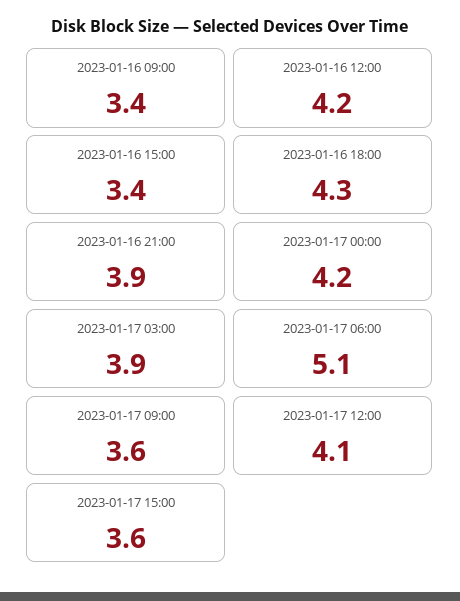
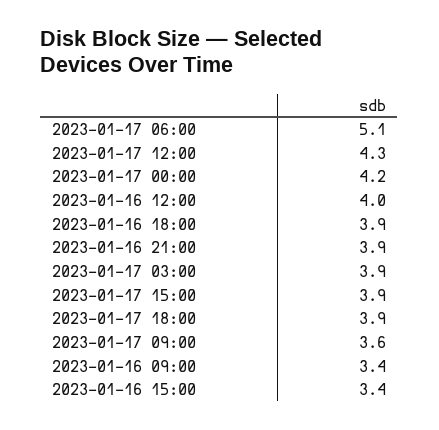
2023-01-16 12:00: 4.2 -> 4
2023-01-16 18:00: 4.3 -> 3.9
2023-01-17 12:00: 4.1 -> 4.3
2023-01-17 15:00: 3.6 -> 3.9
2023-01-17 18:00: none -> 3.9

